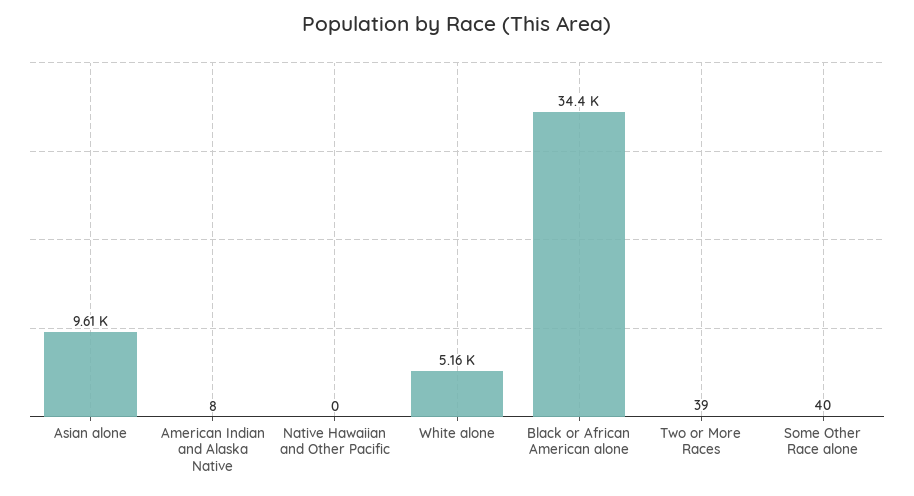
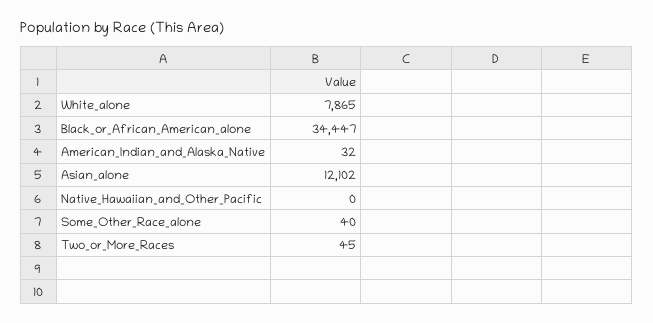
Asian alone: 9610 -> 12102
American Indian and Alaska Native: 8 -> 32
White alone: 5160 -> 7865
Two or More Races: 39 -> 45

